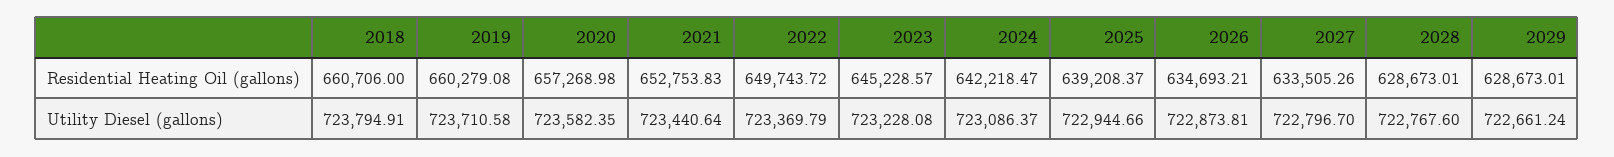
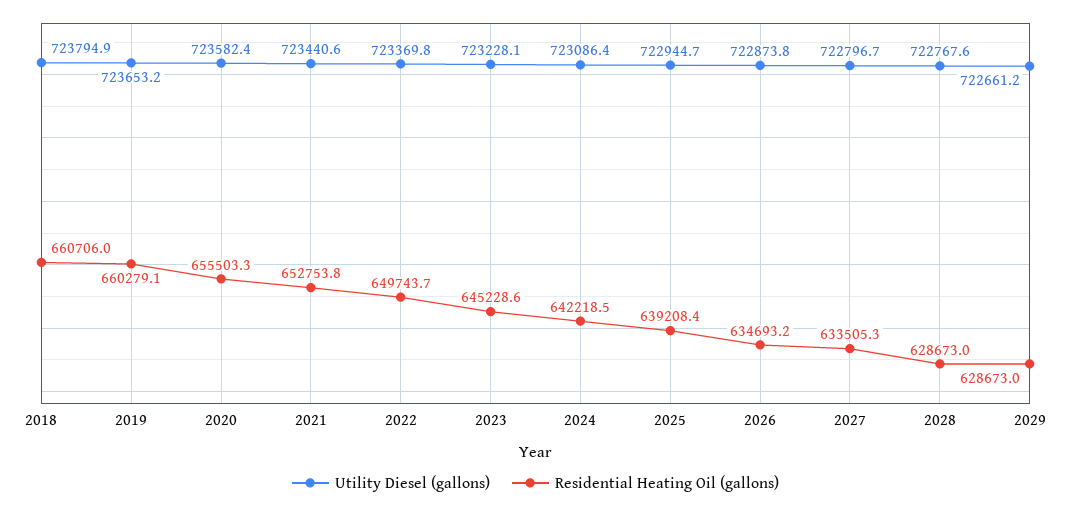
Residential Heating Oil (gallons), 2020: 657268.98 -> 655503.3
Utility Diesel (gallons), 2019: 723710.58 -> 723653.2

